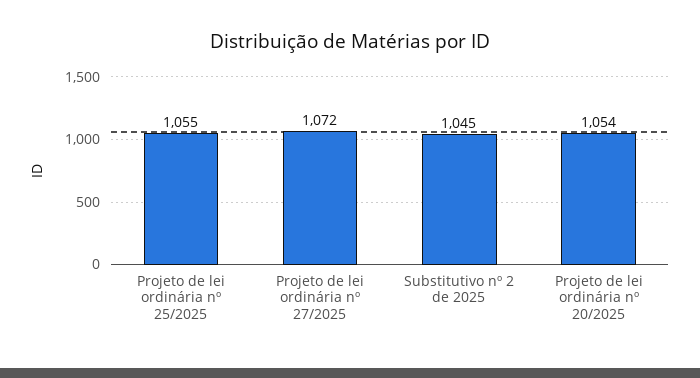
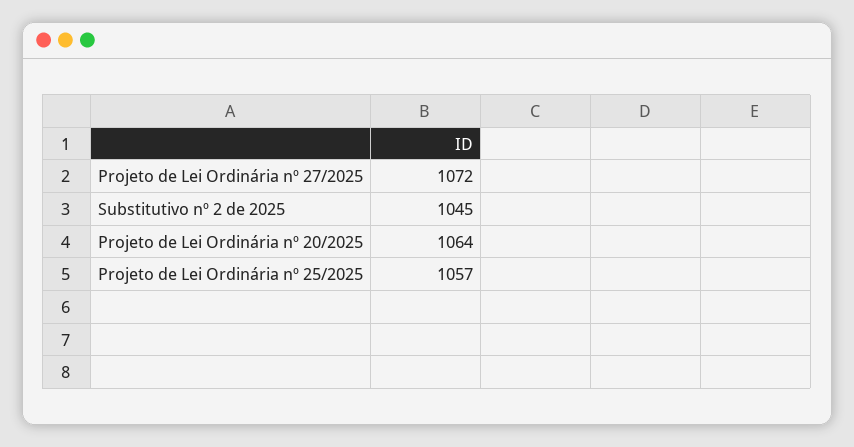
Projeto de lei ordinária nº 25/2025: 1055 -> 1057
Projeto de lei ordinária nº 20/2025: 1054 -> 1064

